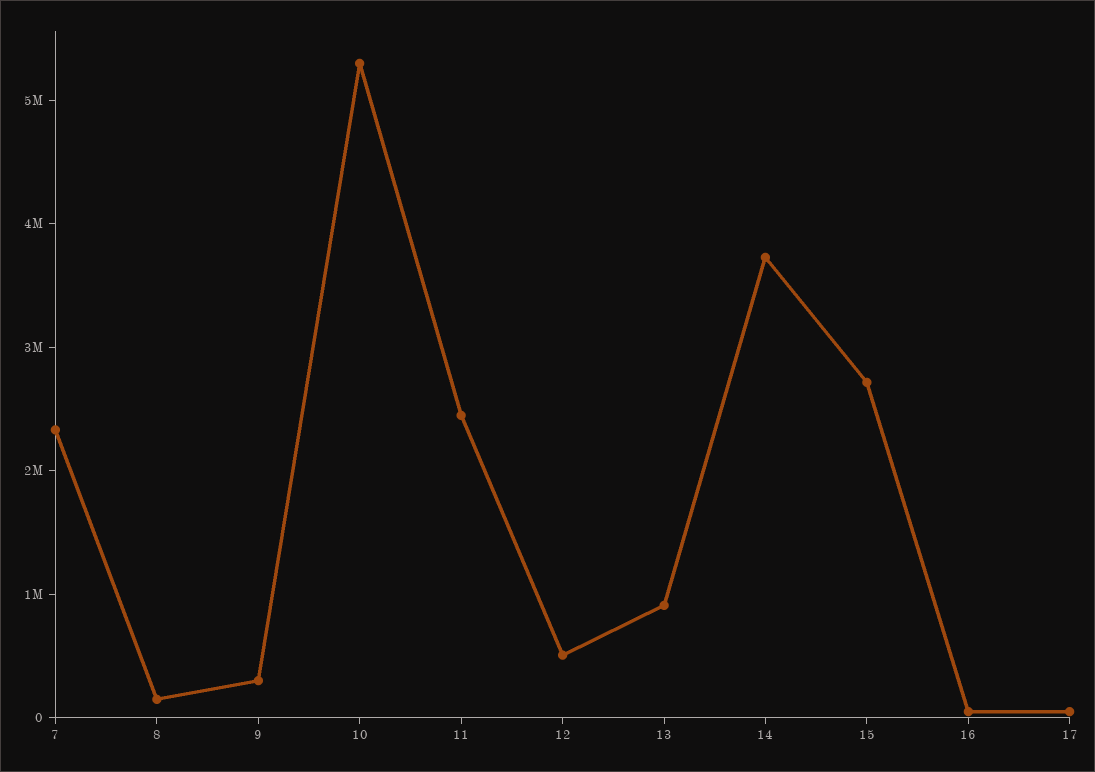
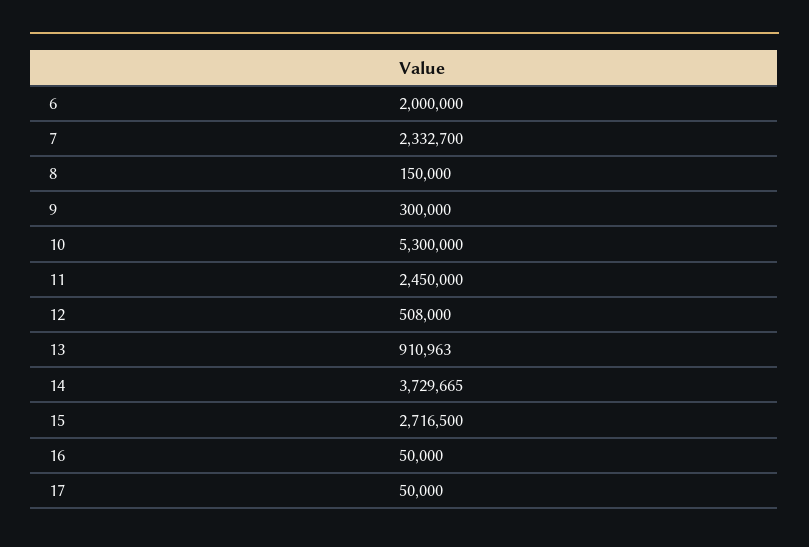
6: none -> 2000000

